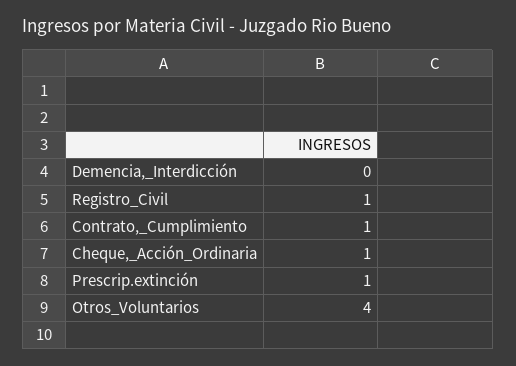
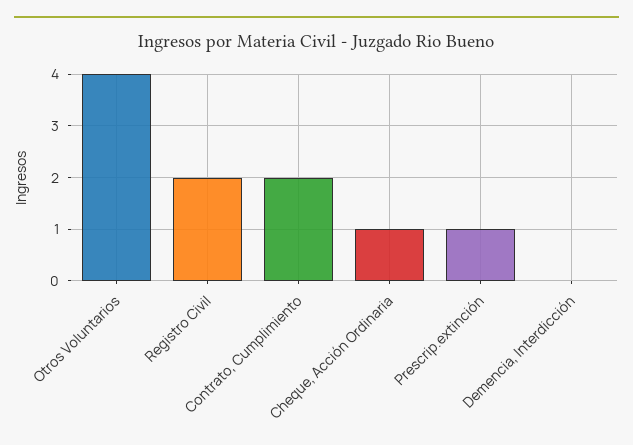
Registro_Civil: 1 -> 2
Contrato,_Cumplimiento: 1 -> 2

